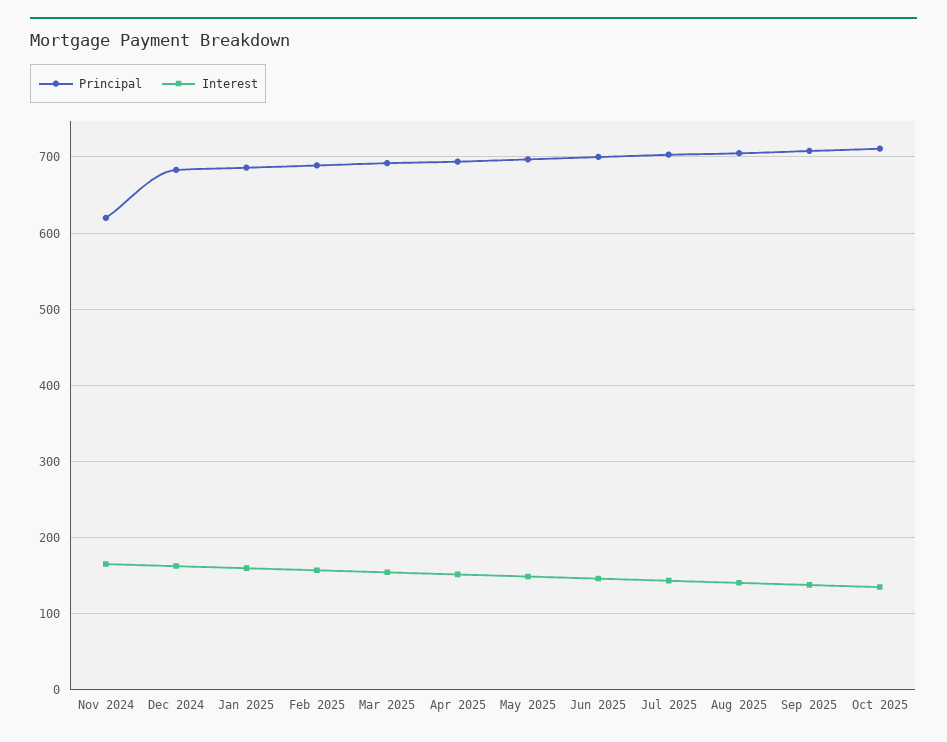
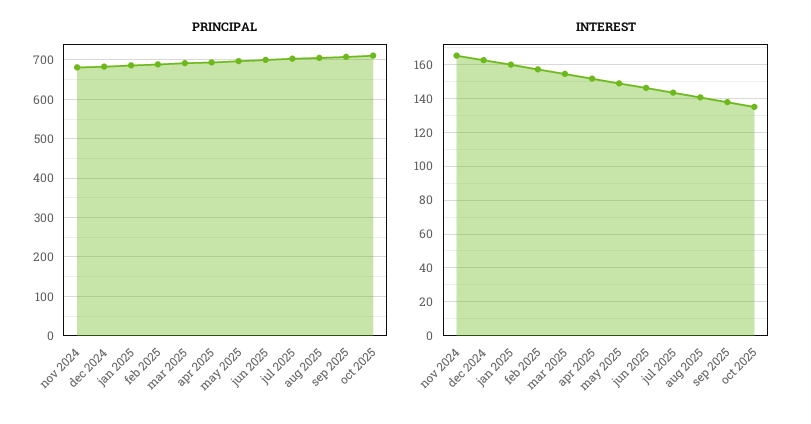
Principal, Nov 2024: 620 -> 680

